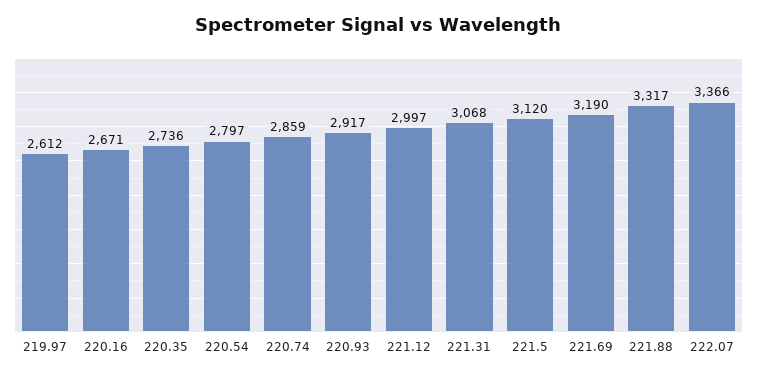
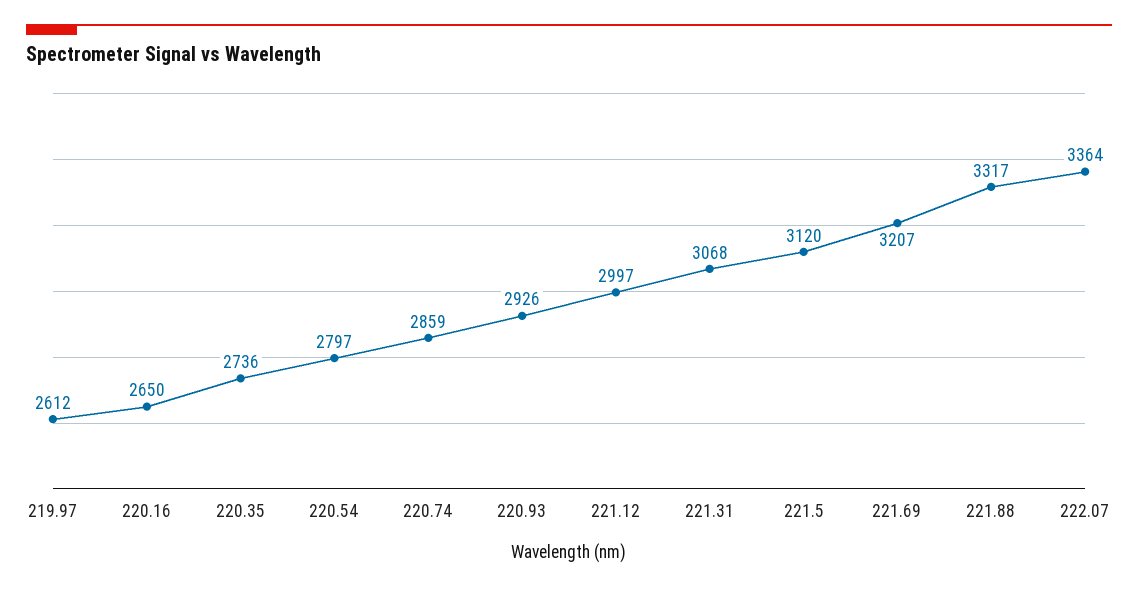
220.16: 2671 -> 2650
220.93: 2917 -> 2926
221.69: 3190 -> 3207
222.07: 3366 -> 3364

